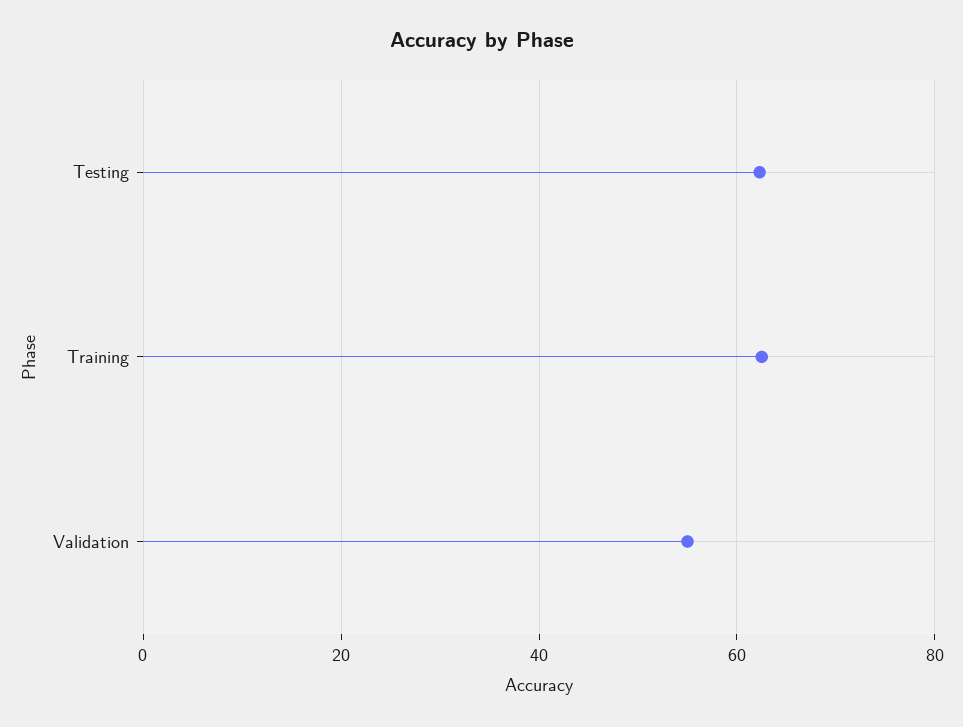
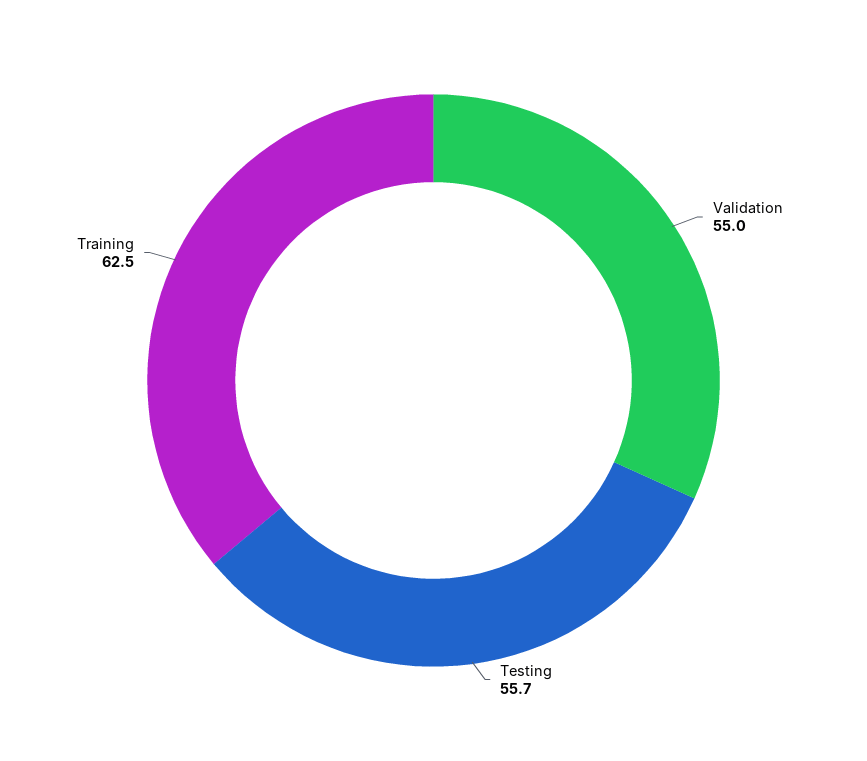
Testing: 62 -> 55.7

